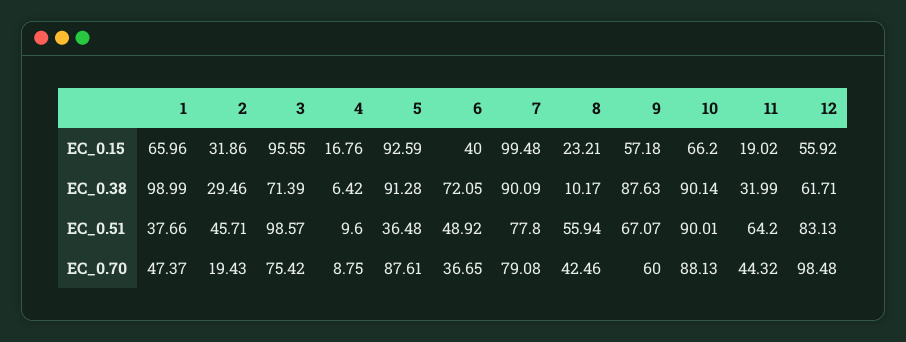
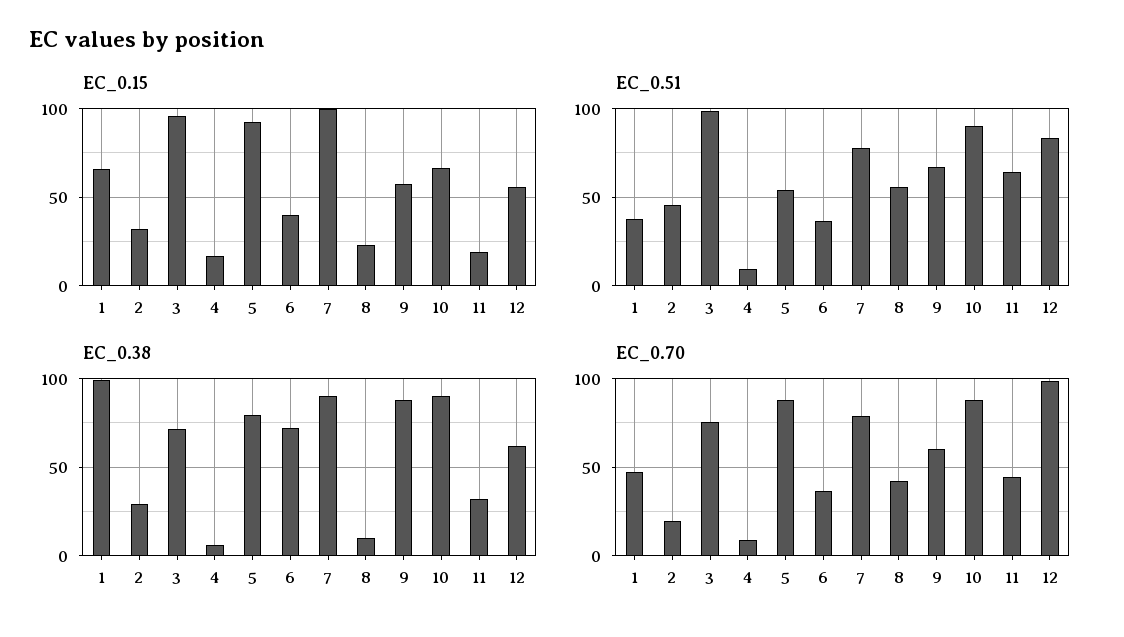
EC_0.38, 5: 91.28 -> 80
EC_0.51, 5: 36.48 -> 55
EC_0.51, 6: 48.92 -> 35

